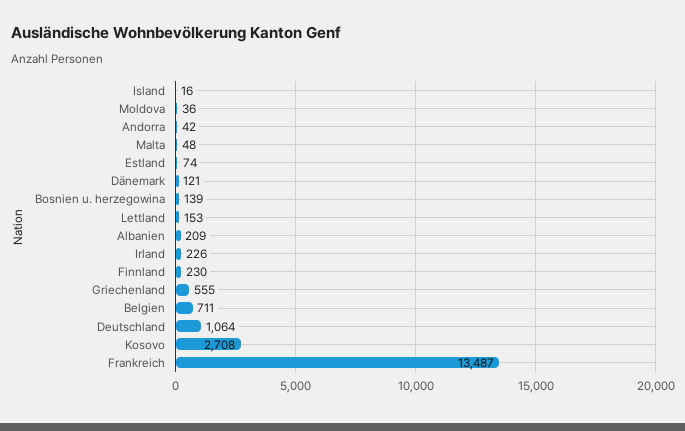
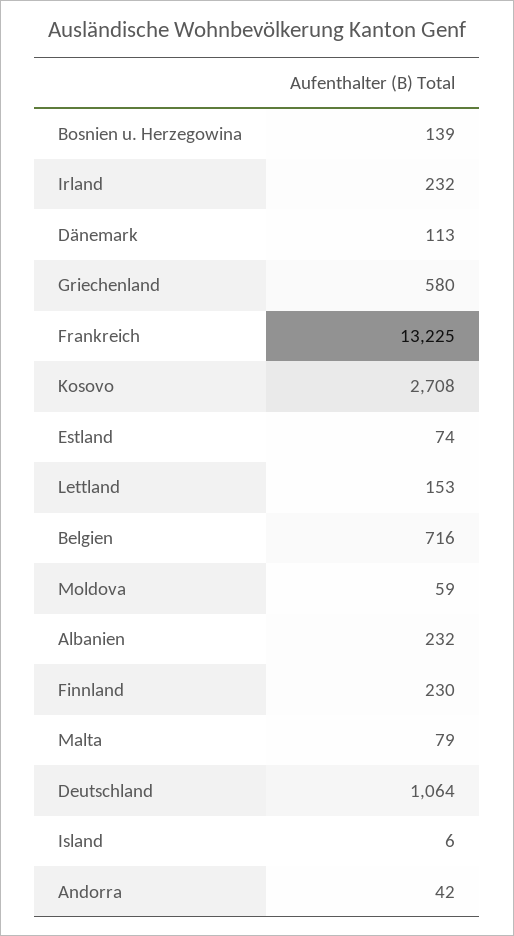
Island: 16 -> 6
Moldova: 36 -> 59
Malta: 48 -> 79
Dänemark: 121 -> 113
Albanien: 209 -> 232
Irland: 226 -> 232
Griechenland: 555 -> 580
Belgien: 711 -> 716
Frankreich: 13487 -> 13225

